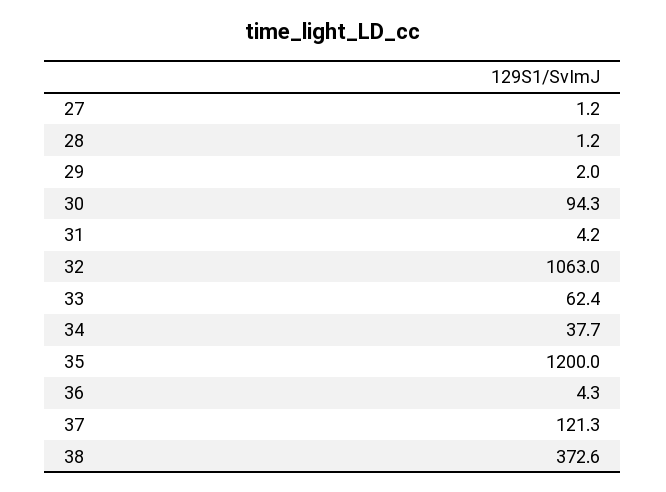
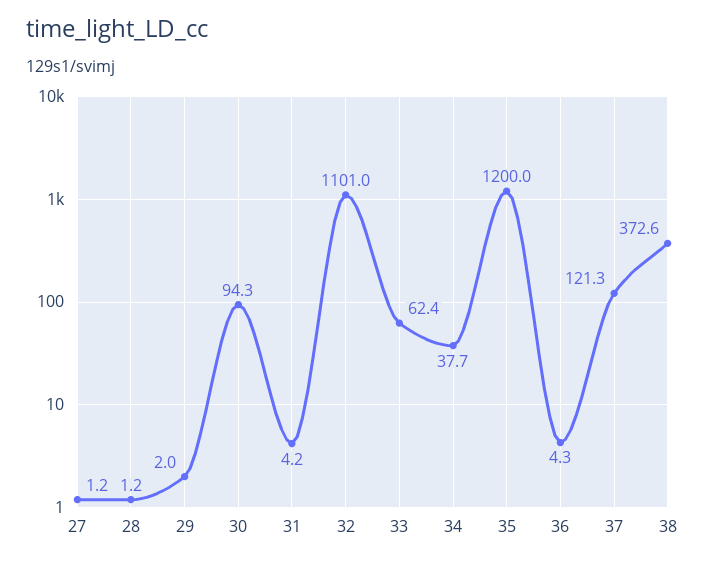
32: 1063 -> 1101

